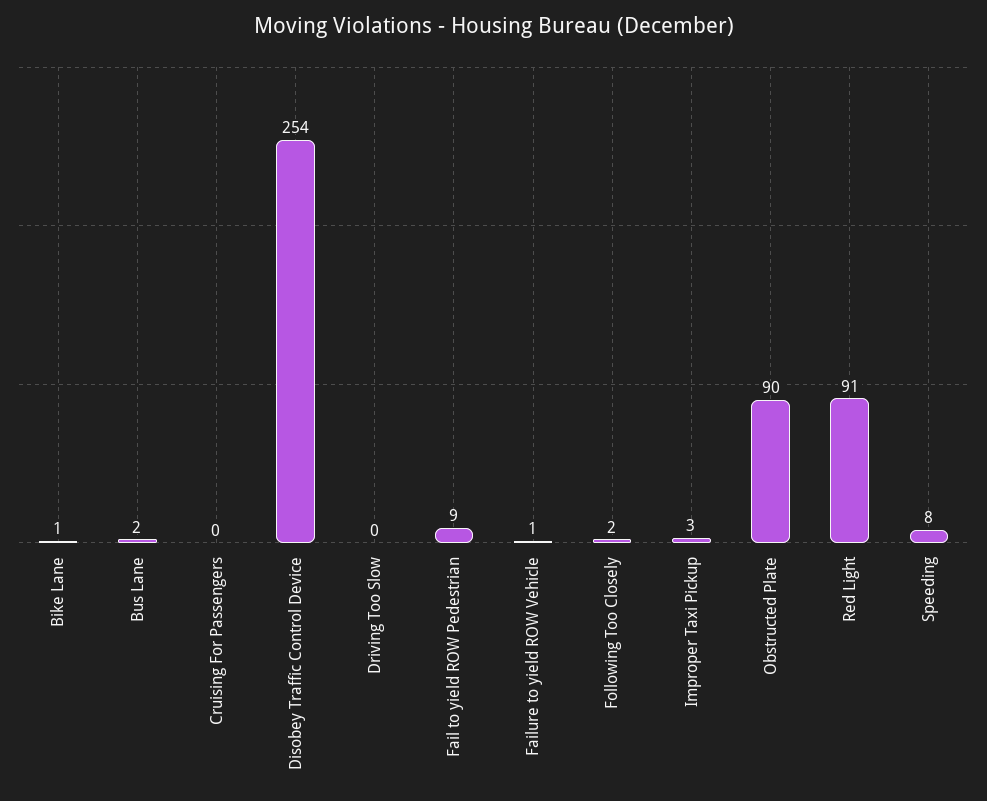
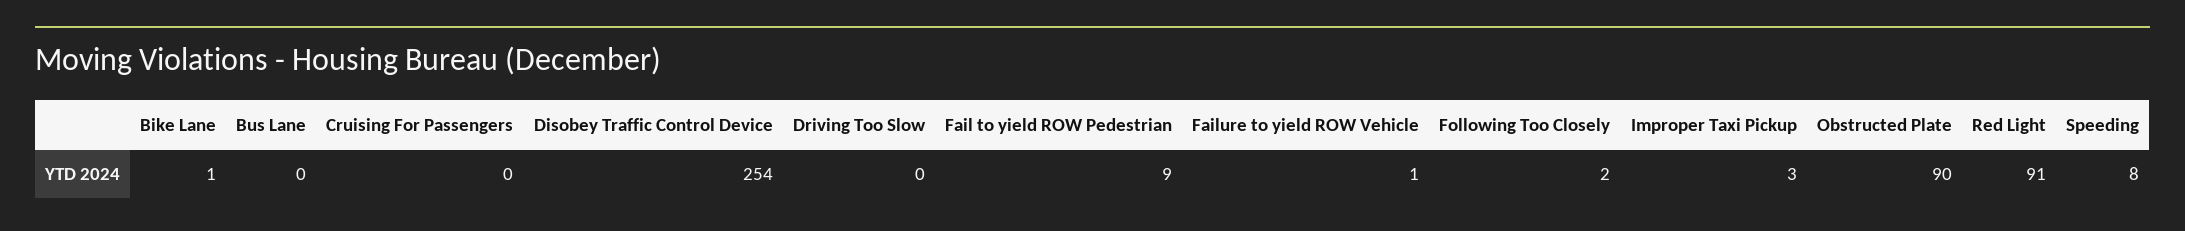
Bus Lane: 2 -> 0

